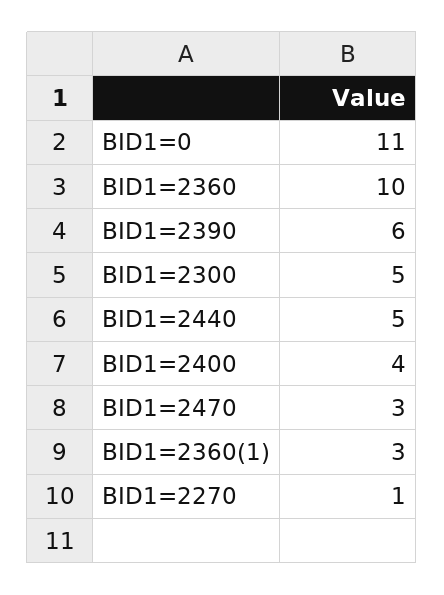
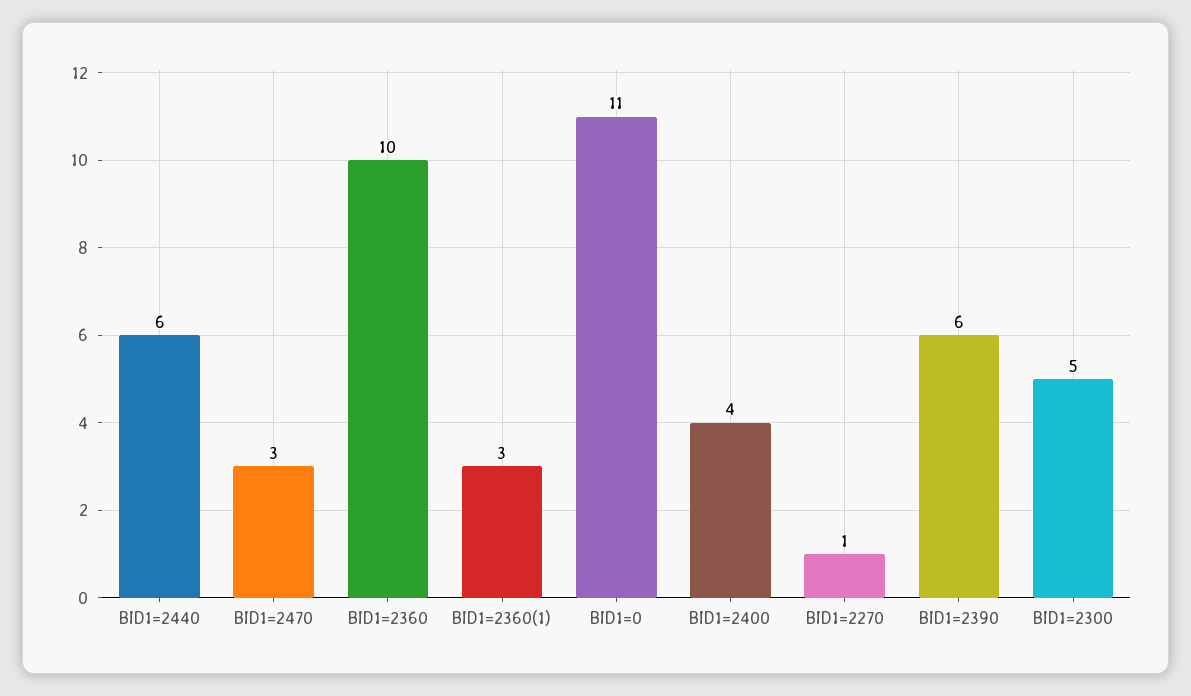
BID1=2440: 5 -> 6

